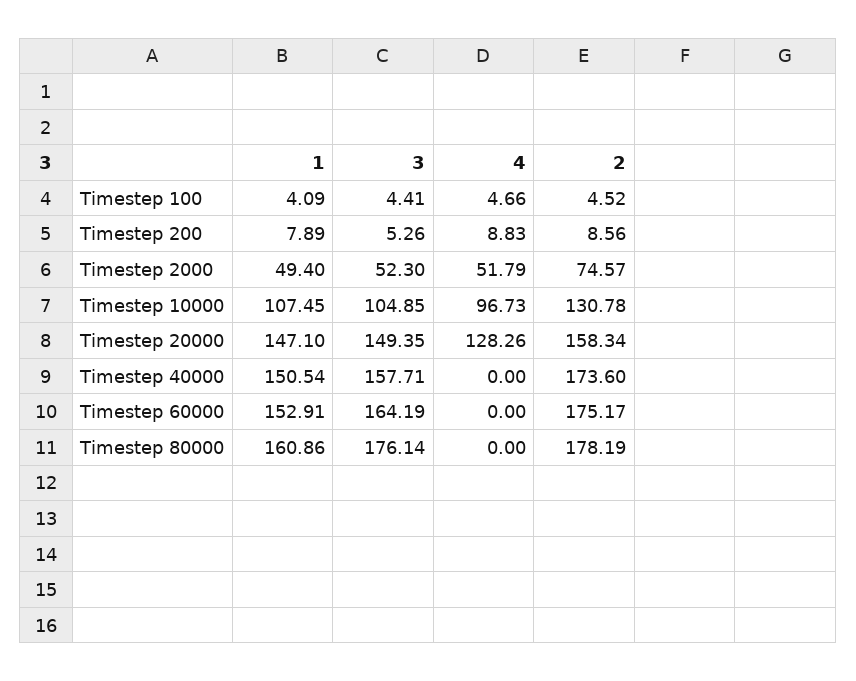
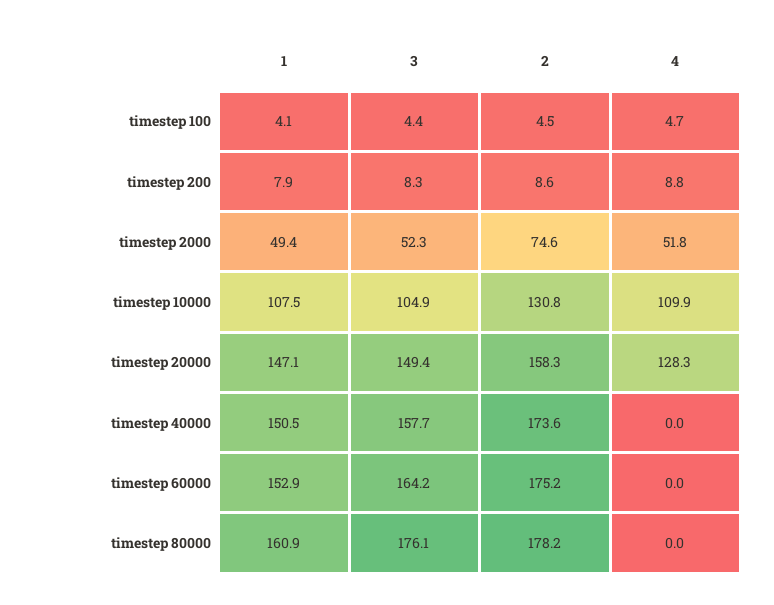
3, Timestep 200: 5.26 -> 8.3
4, Timestep 10000: 96.73 -> 109.9

